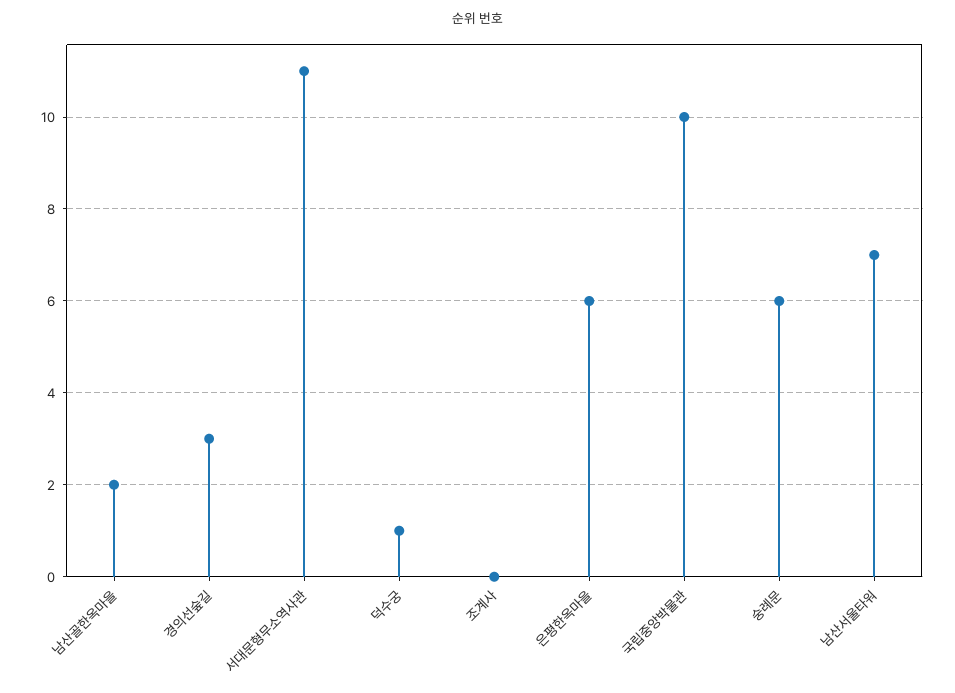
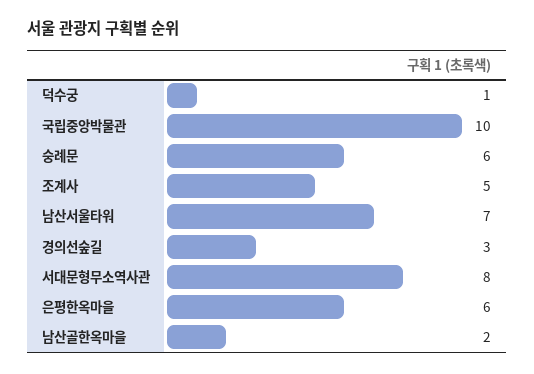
서대문형무소역사관: 11 -> 8
조계사: 0 -> 5

